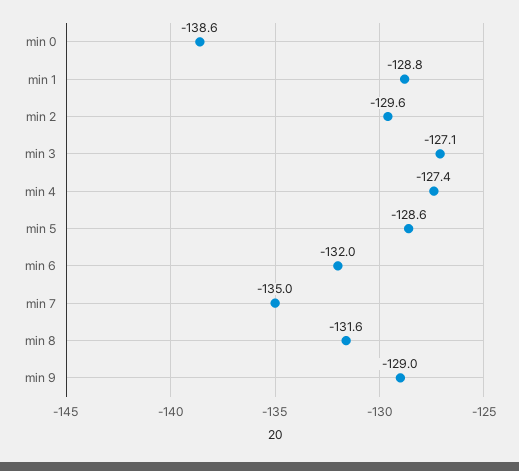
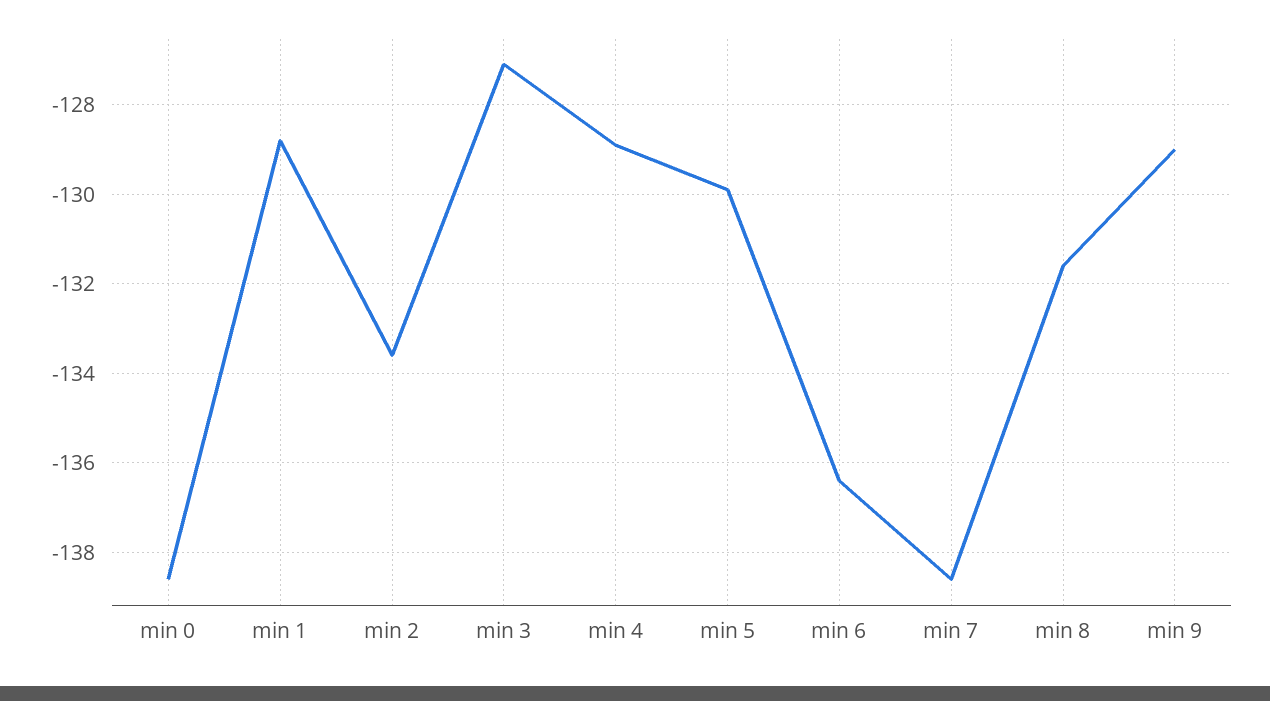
min 2: -129.6 -> -133.5
min 4: -127.4 -> -129
min 5: -128.6 -> -130
min 6: -132 -> -136.5
min 7: -135 -> -138.5

